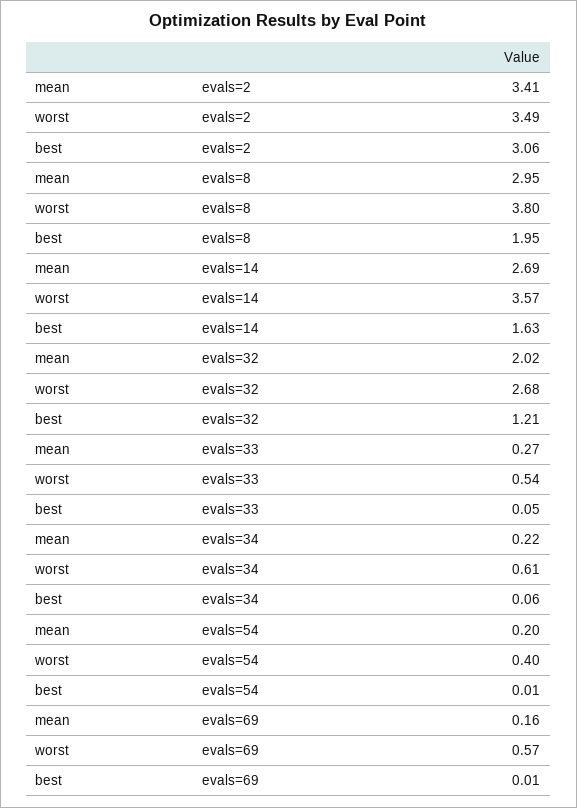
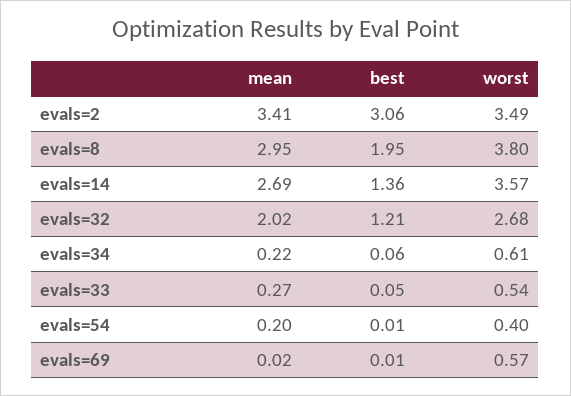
best, evals=14: 1.63 -> 1.36
mean, evals=69: 0.16 -> 0.02

